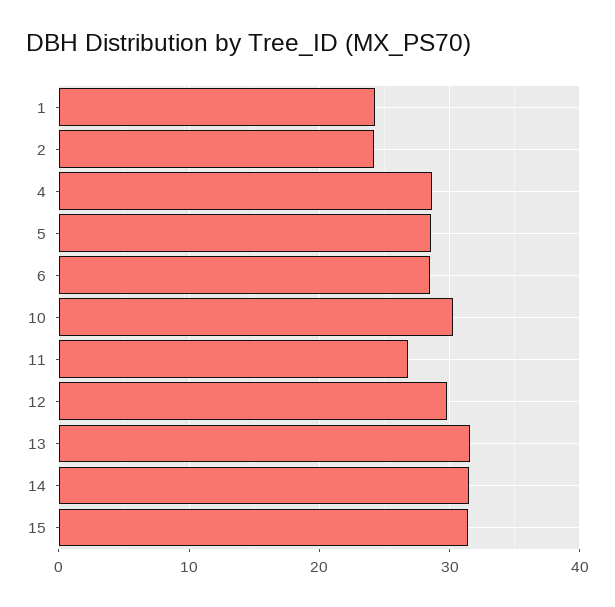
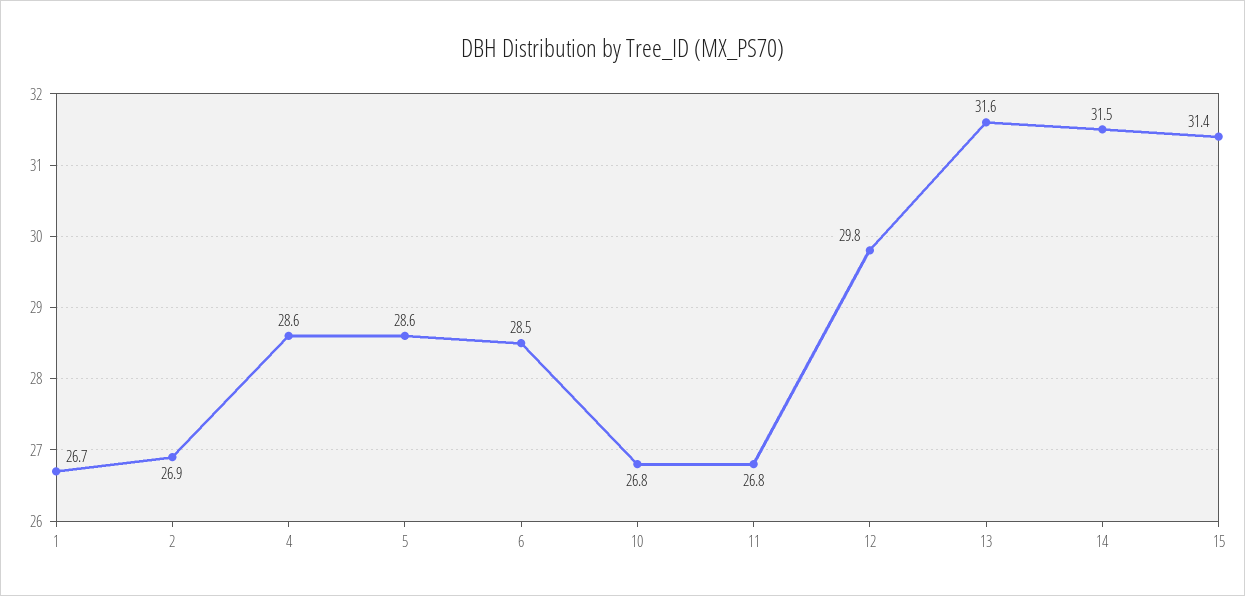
1: 24 -> 26.7
2: 24 -> 26.9
10: 30 -> 26.8

